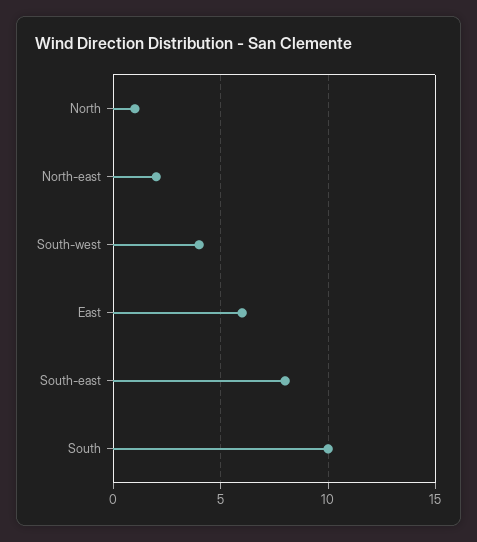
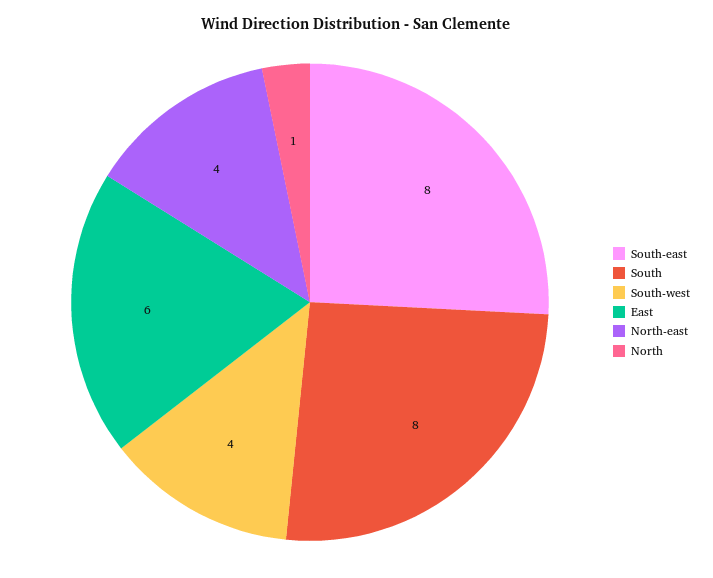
North-east: 2 -> 4
South: 10 -> 8

